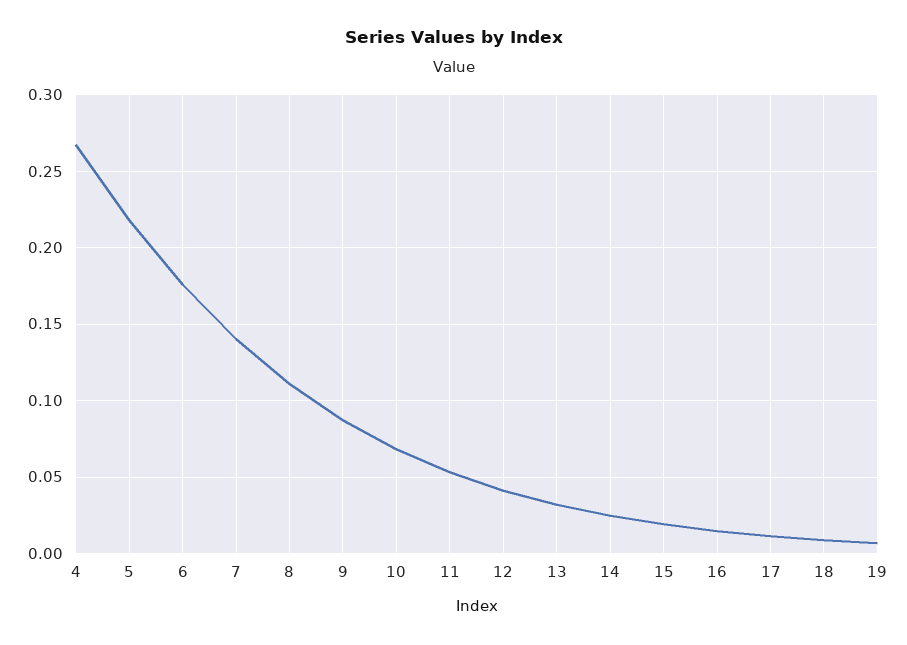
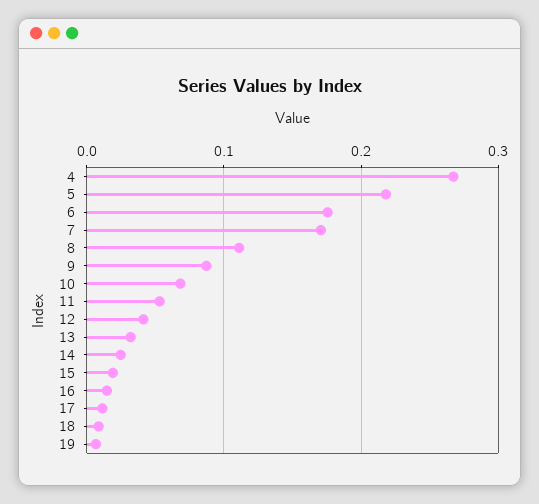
7: 0.14 -> 0.17

